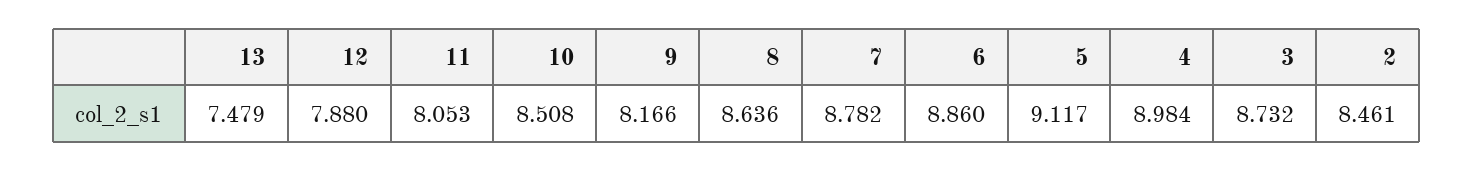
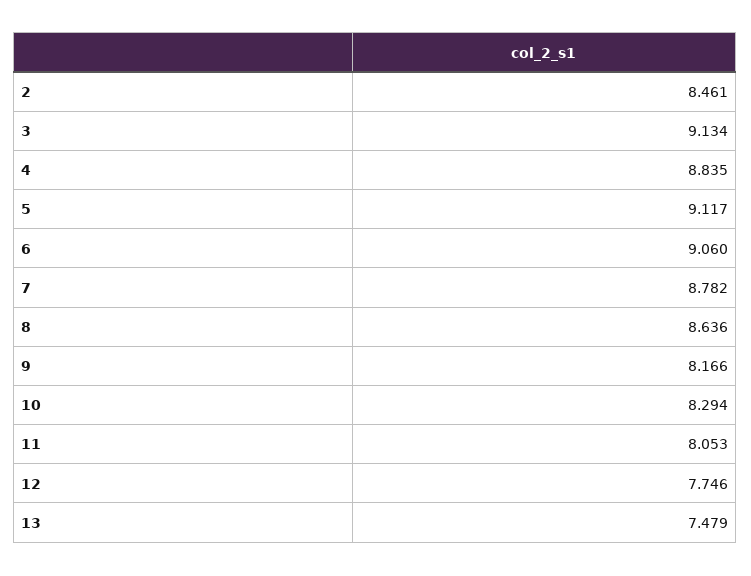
12: 7.88 -> 7.746
10: 8.508 -> 8.294
6: 8.86 -> 9.06
4: 8.984 -> 8.835
3: 8.732 -> 9.134

